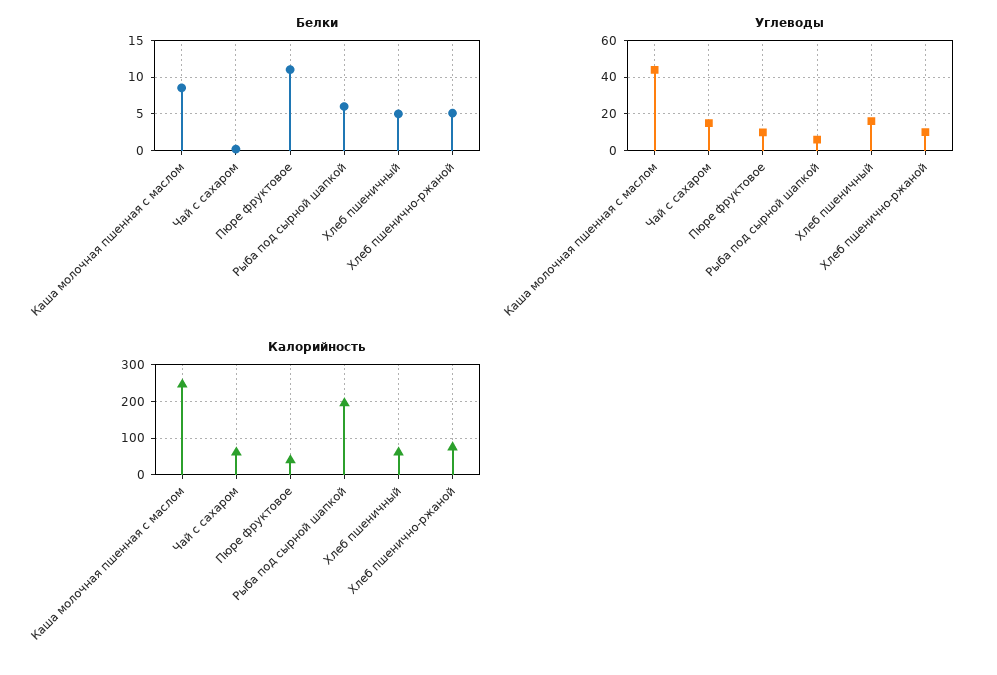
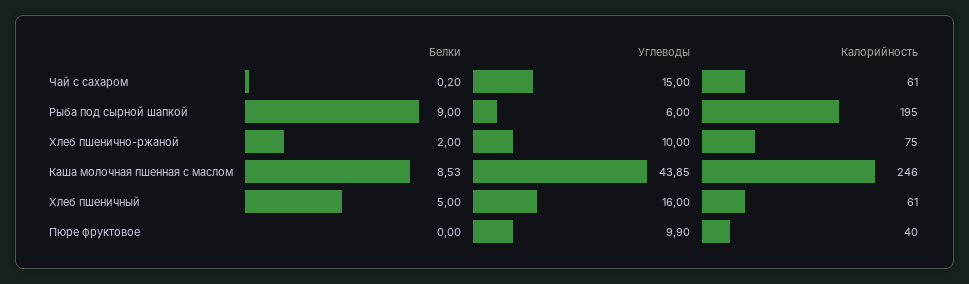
Белки, Пюре фруктовое: 11 -> 0
Белки, Рыба под сырной шапкой: 6 -> 9
Белки, Хлеб пшенично-ржаной: 5 -> 2

